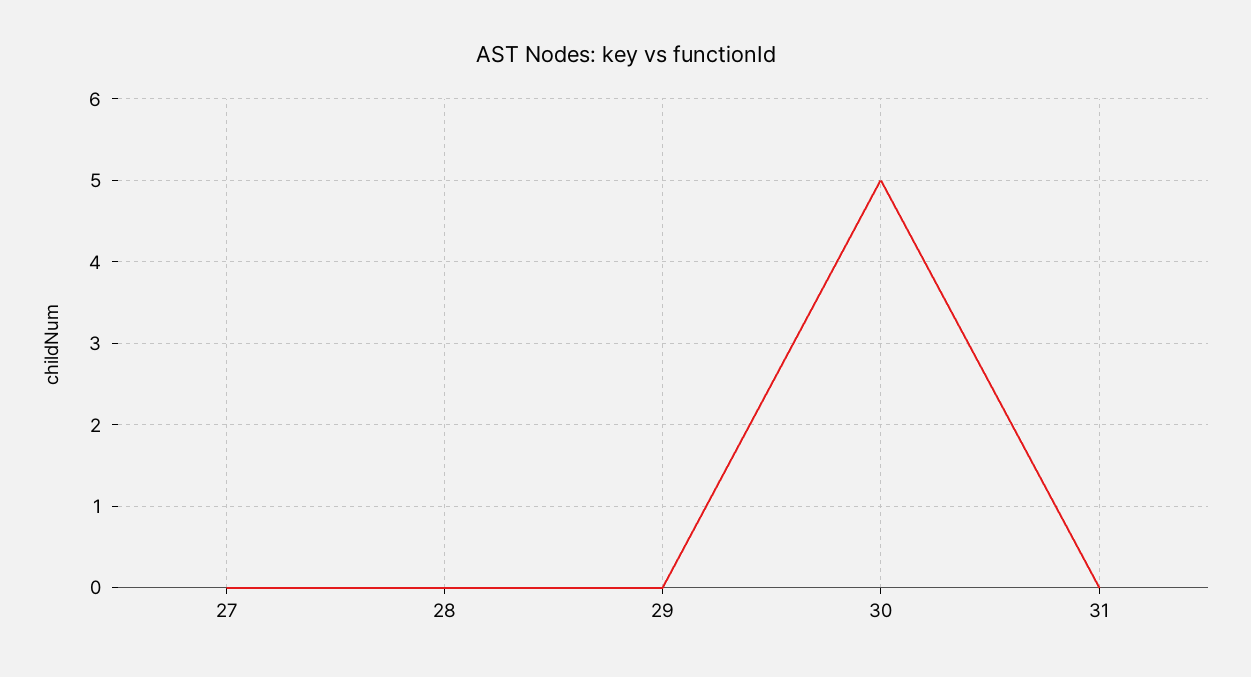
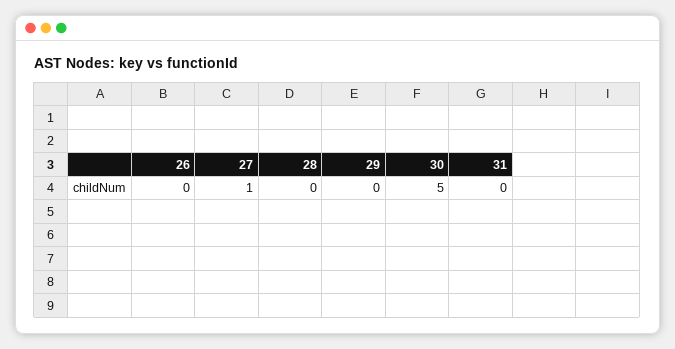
27: 0 -> 1
26: none -> 0

